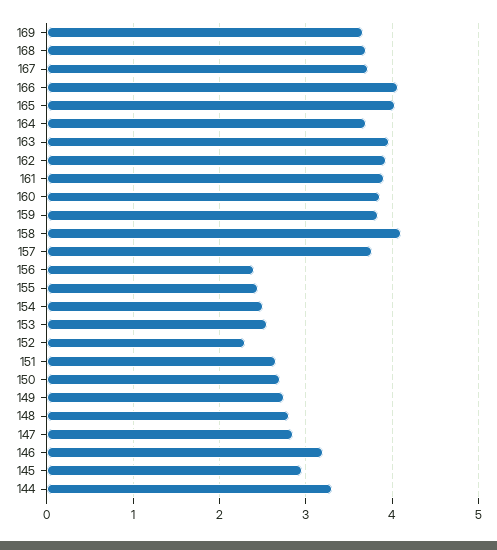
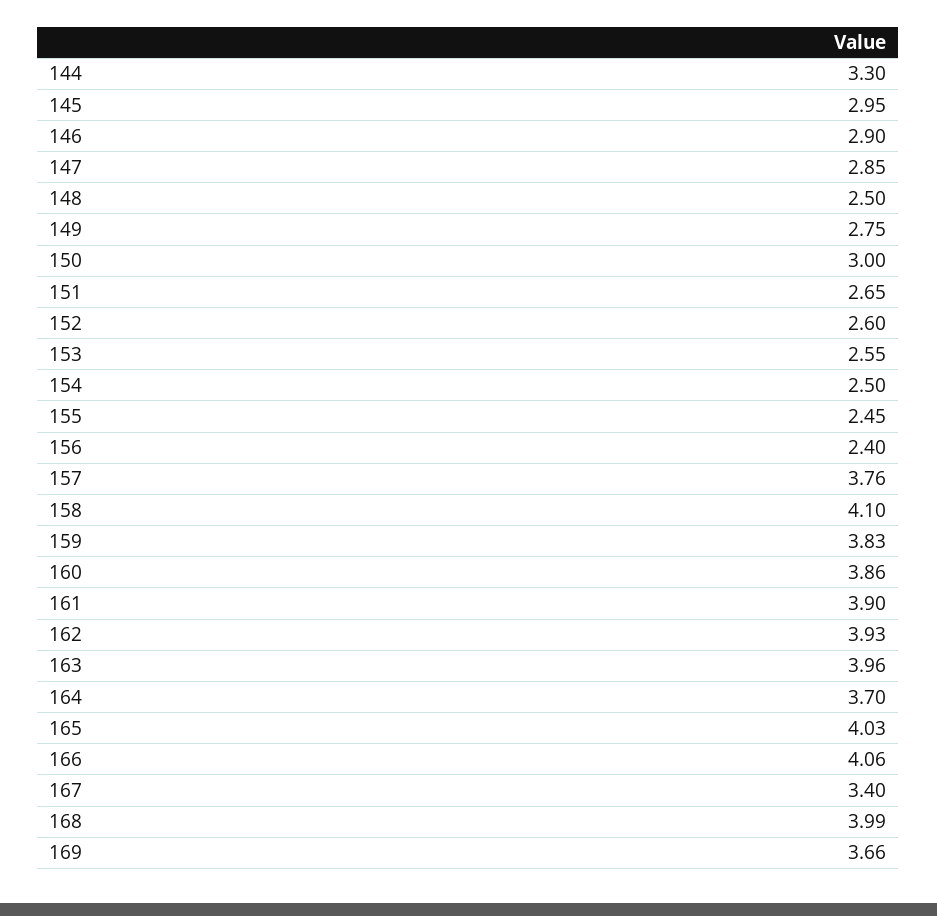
168: 3.7 -> 3.99
167: 3.7 -> 3.4
152: 2.3 -> 2.6
150: 2.7 -> 3
148: 2.8 -> 2.5
146: 3.2 -> 2.9

